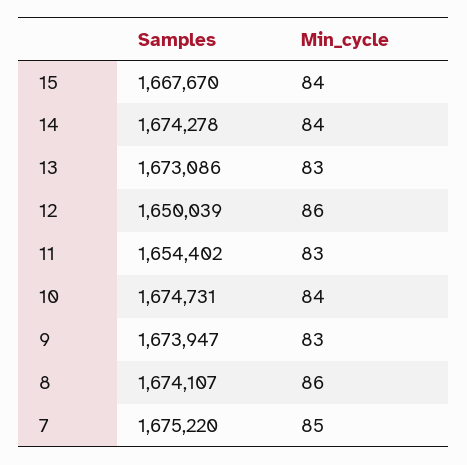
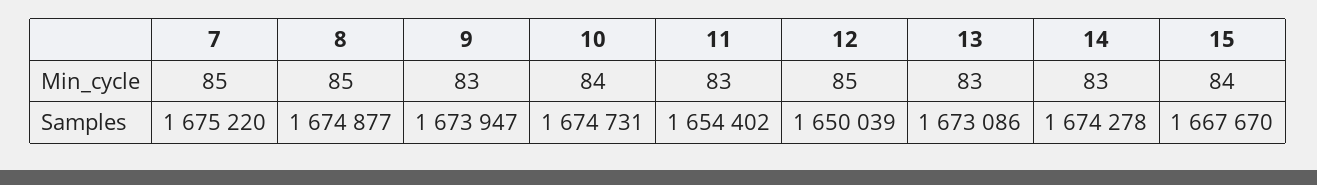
Min_cycle, 14: 84 -> 83
Min_cycle, 12: 86 -> 85
Samples, 8: 1674107 -> 1674877
Min_cycle, 8: 86 -> 85

